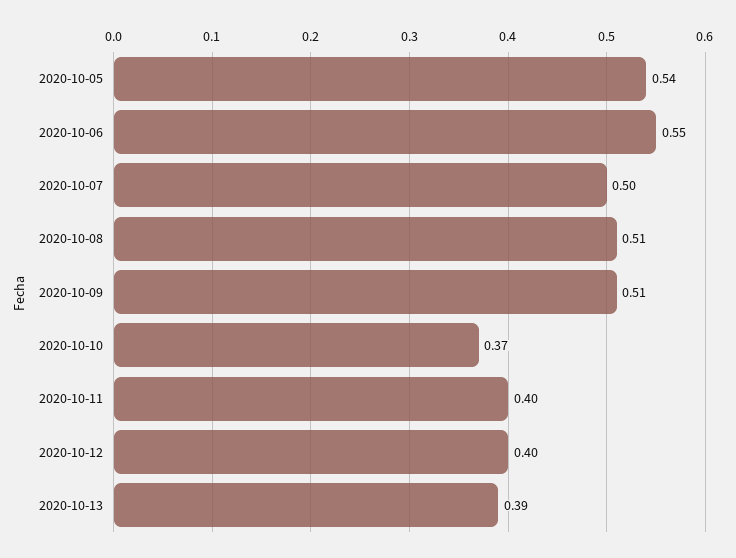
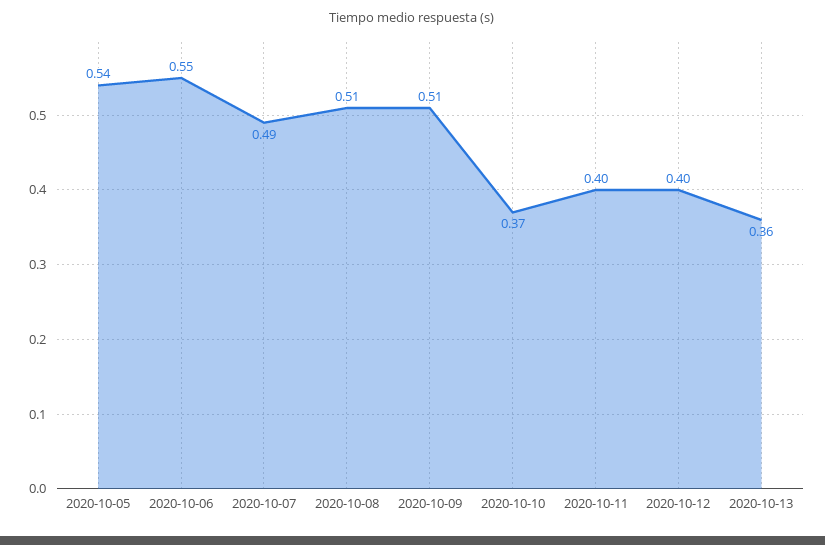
2020-10-07: 0.5 -> 0.49
2020-10-13: 0.39 -> 0.36

